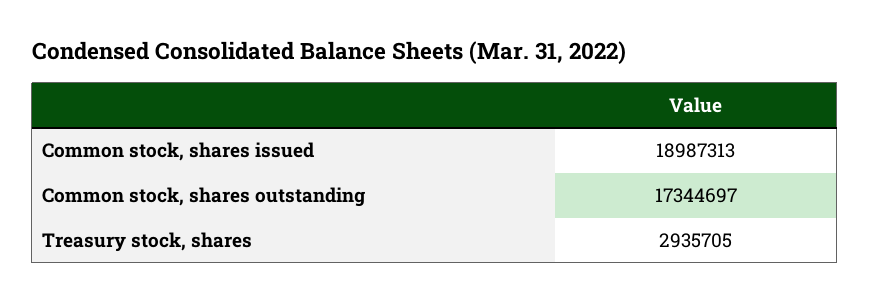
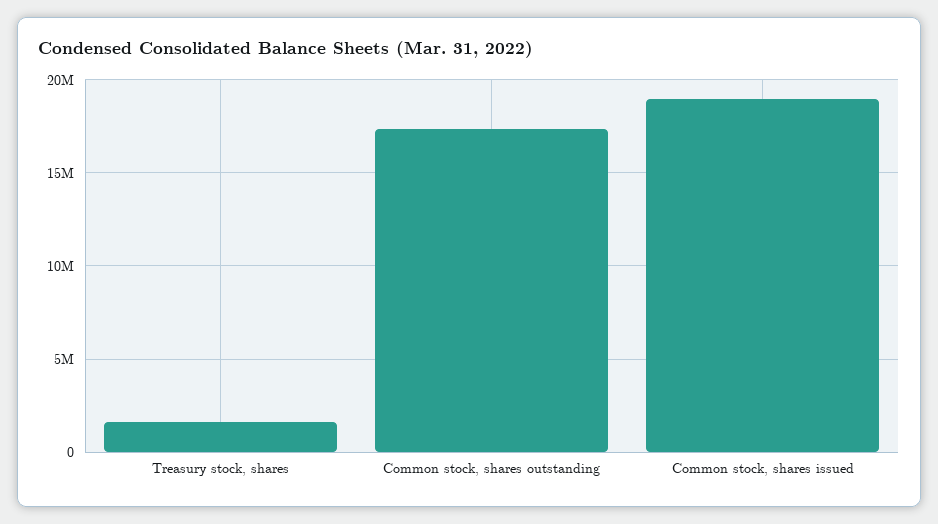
Treasury stock, shares: 2935705 -> 1500000

